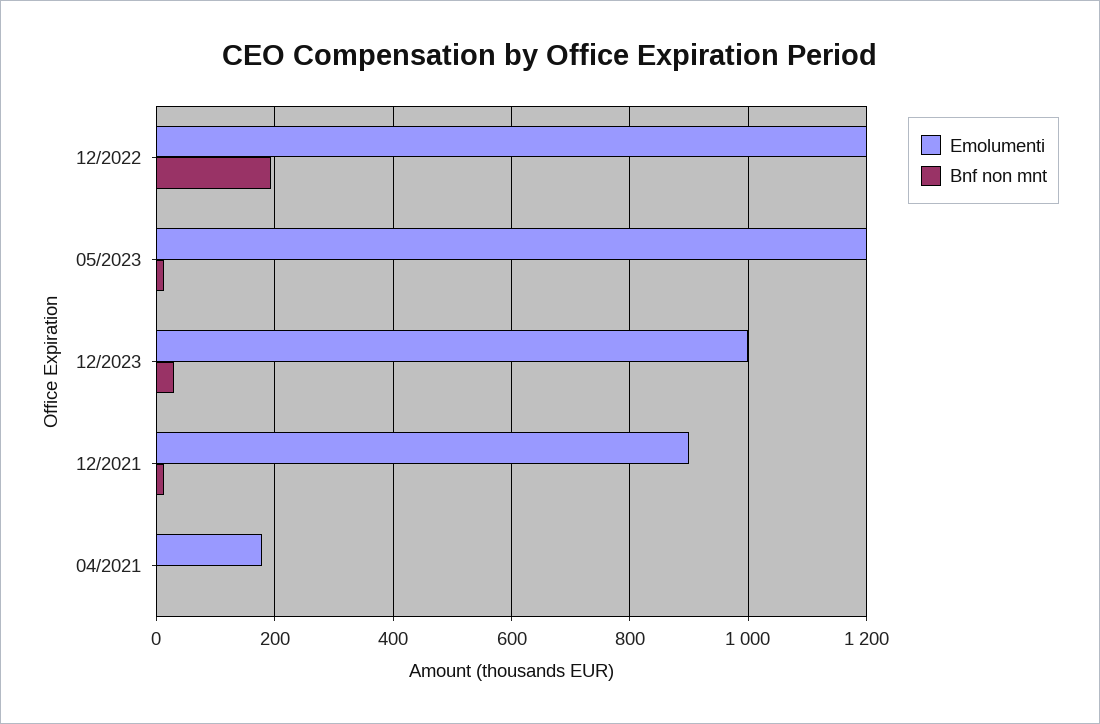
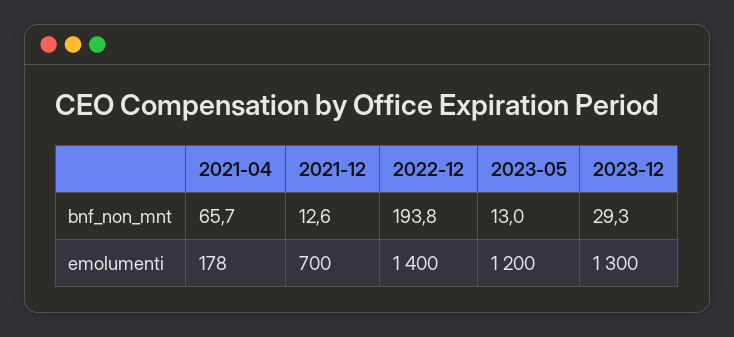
Emolumenti, 12/2022: 1200 -> 1400
Emolumenti, 12/2023: 1000 -> 1300
Emolumenti, 12/2021: 900 -> 700
Bnf non mnt, 04/2021: 0 -> 65.7

